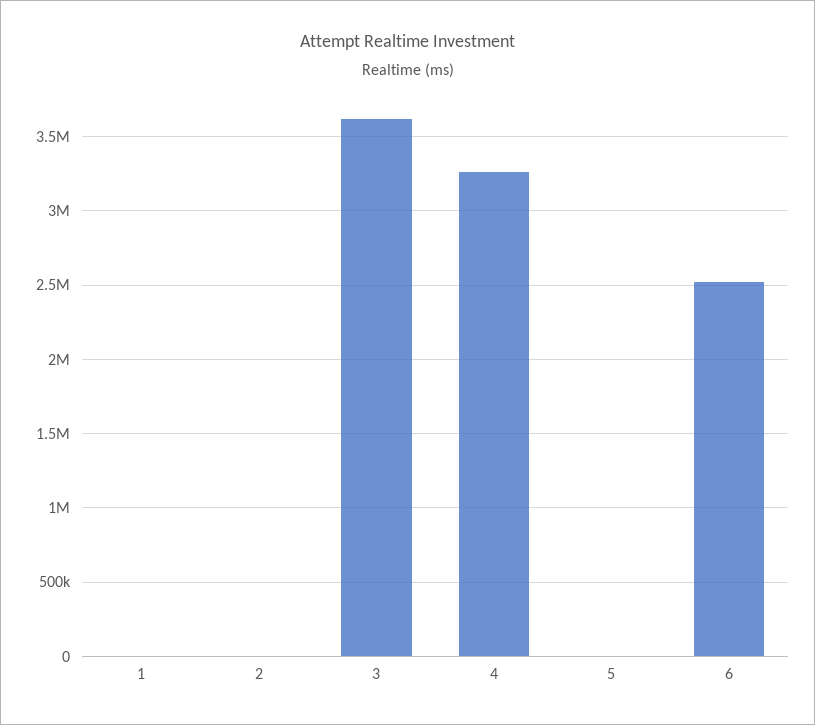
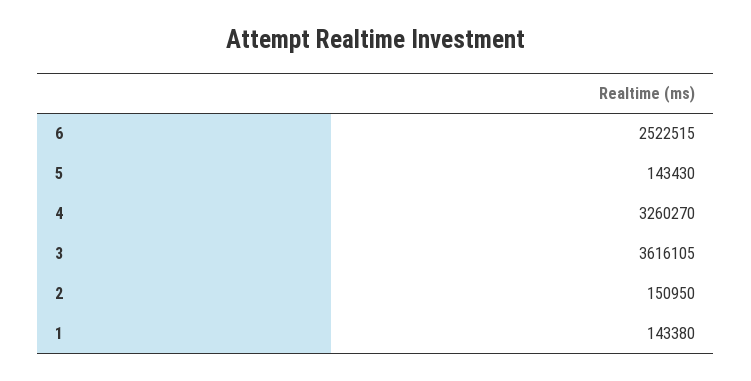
1: 0 -> 143380
2: 0 -> 150950
5: 0 -> 143430

